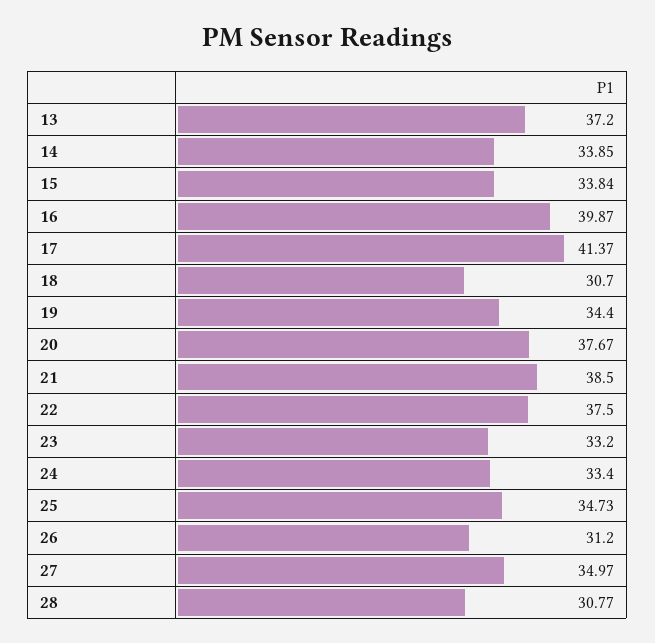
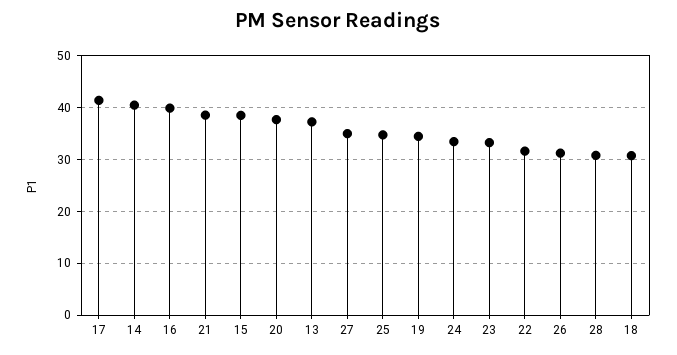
14: 33.85 -> 40
15: 33.84 -> 38
22: 37.5 -> 32

